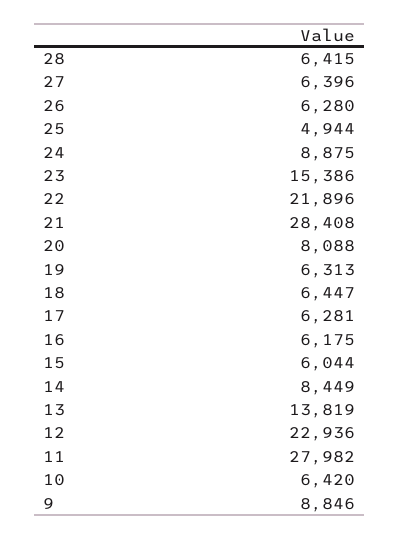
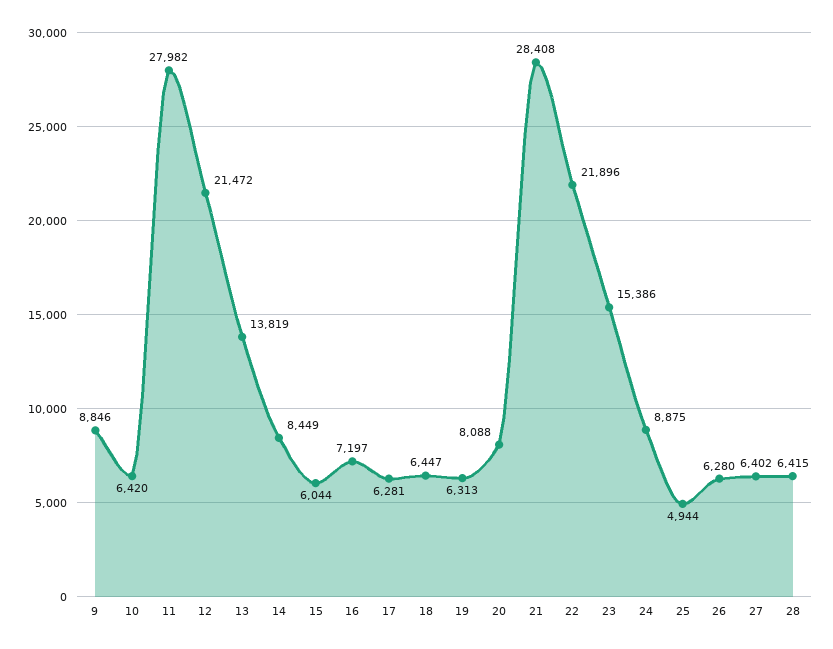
27: 6396 -> 6402
16: 6175 -> 7197
12: 22936 -> 21472

